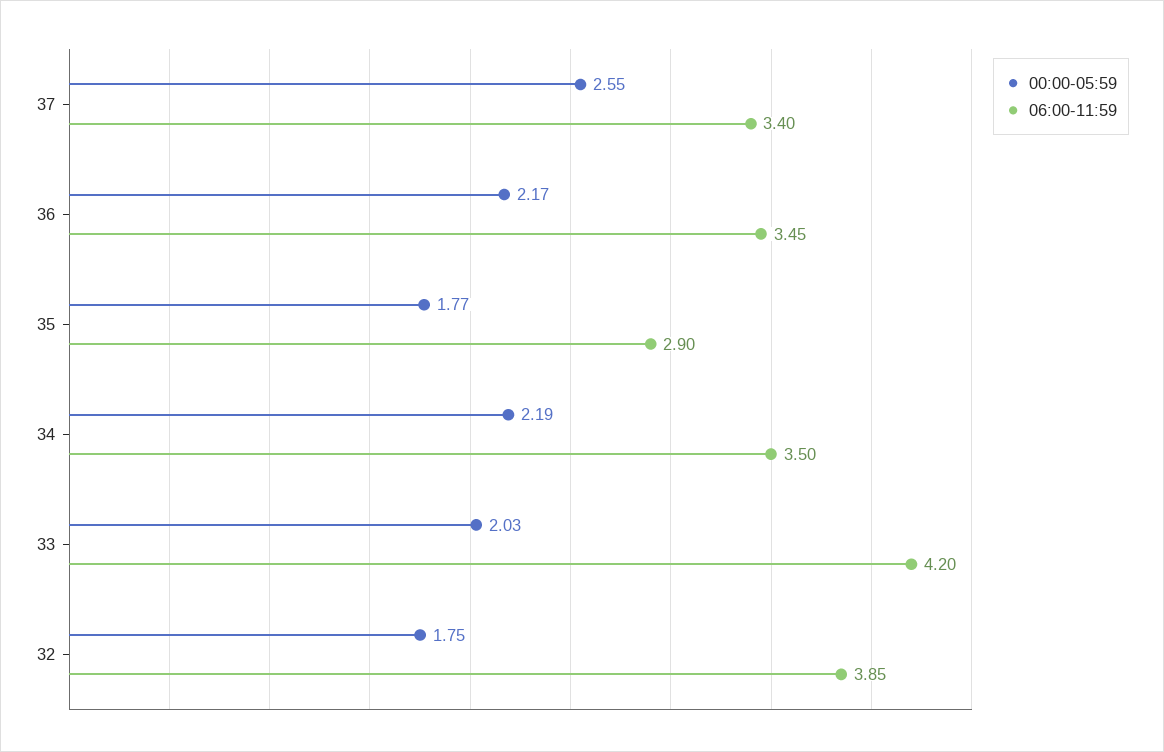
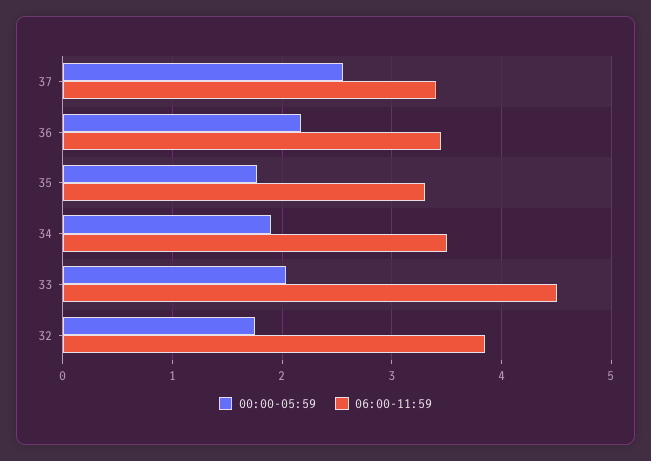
06:00-11:59, 35: 2.9 -> 3.3
00:00-05:59, 34: 2.19 -> 1.9
06:00-11:59, 33: 4.2 -> 4.5

